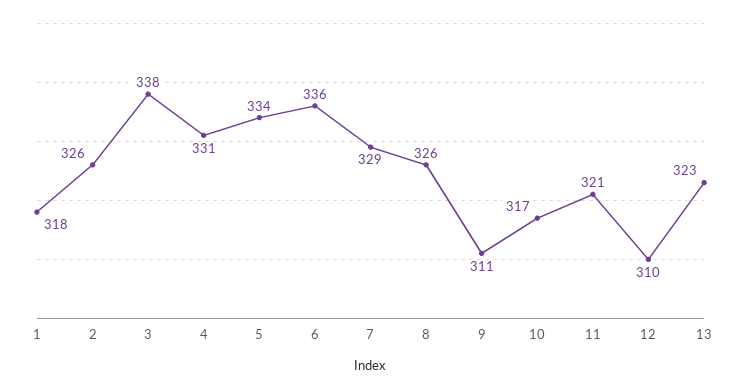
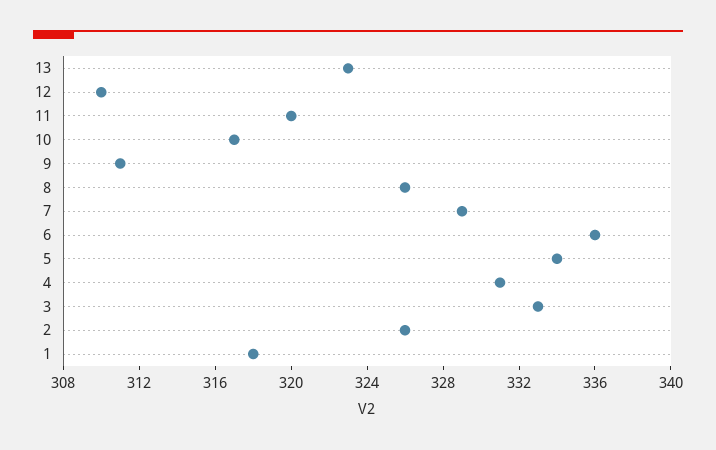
3: 338 -> 333
11: 321 -> 320

